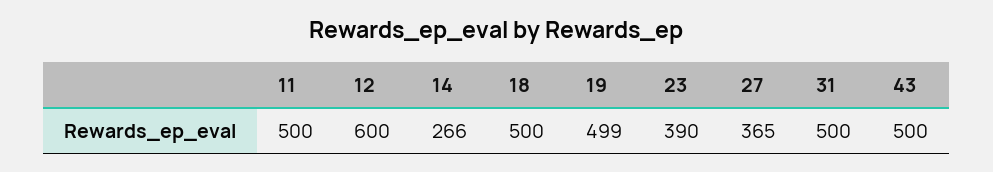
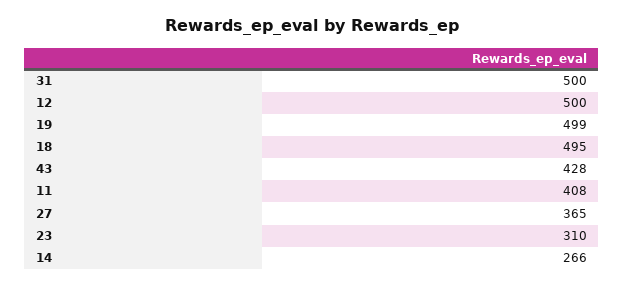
11: 500 -> 408
12: 600 -> 500
18: 500 -> 495
23: 390 -> 310
43: 500 -> 428

